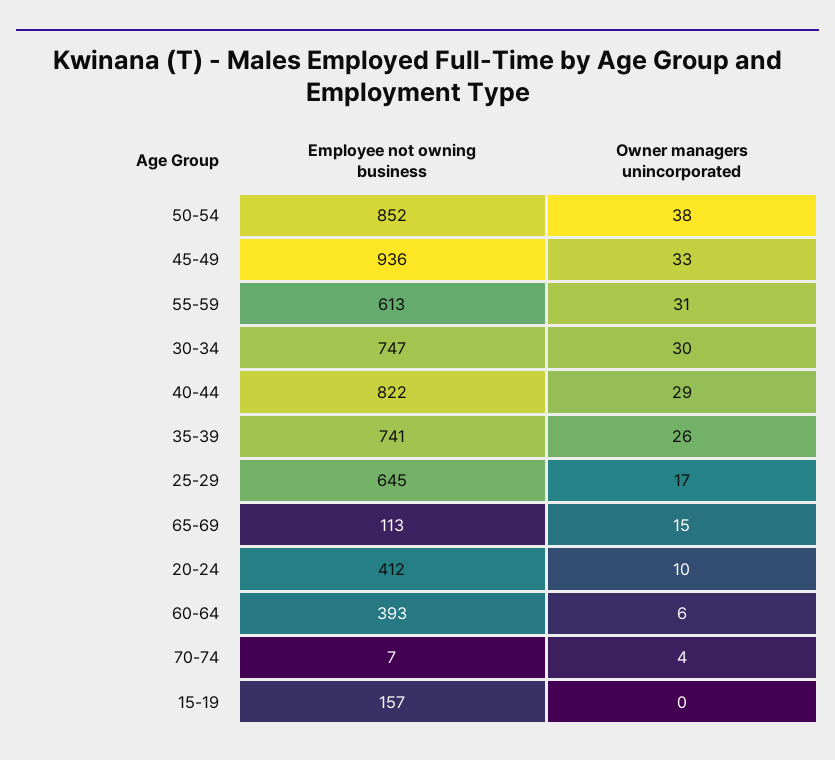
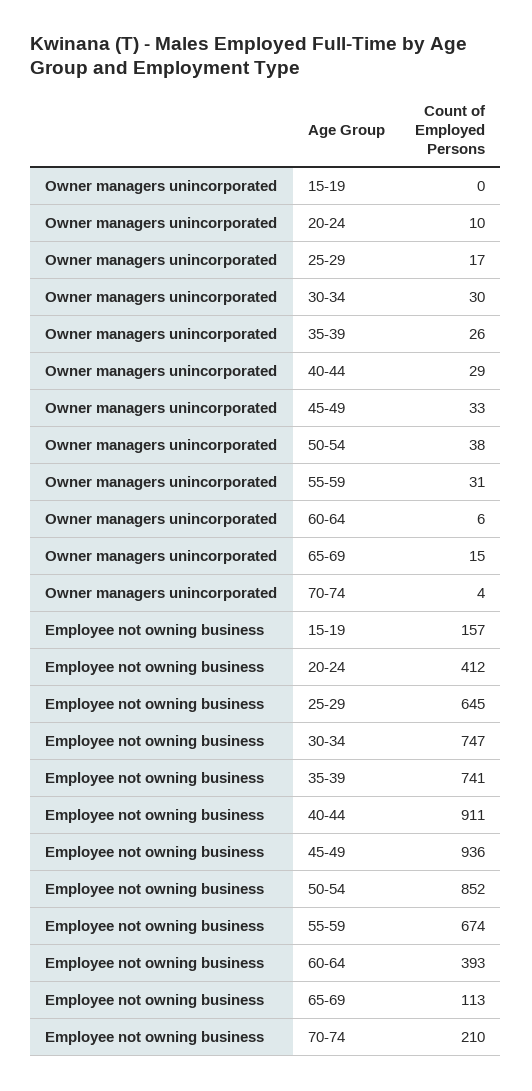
Employee not owning business, 55-59: 613 -> 674
Employee not owning business, 40-44: 822 -> 911
Employee not owning business, 70-74: 7 -> 210

